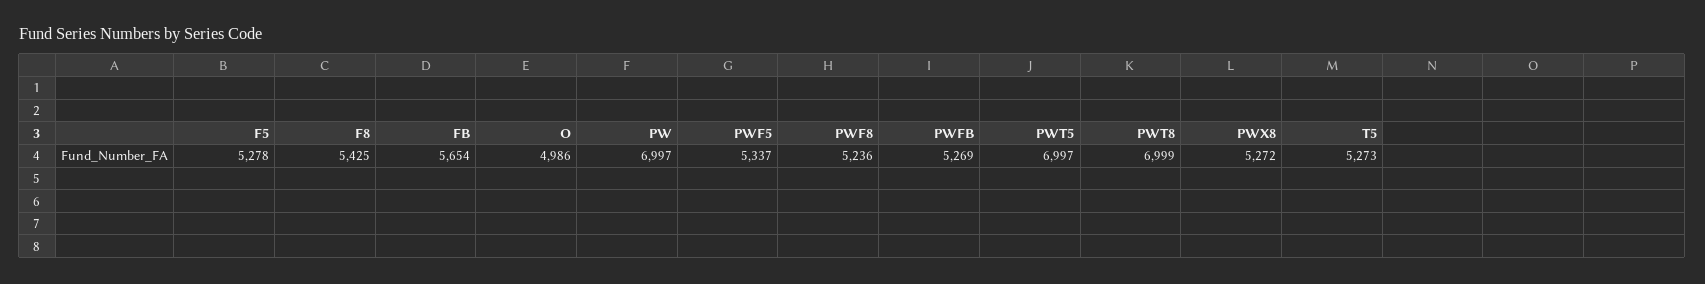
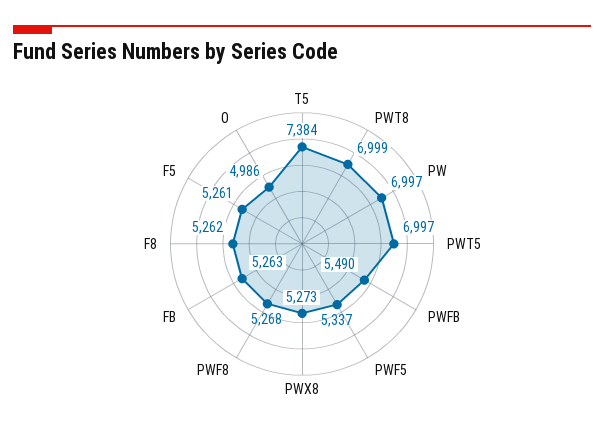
F5: 5278 -> 5261
F8: 5425 -> 5262
FB: 5654 -> 5263
PWF8: 5236 -> 5268
PWFB: 5269 -> 5490
PWX8: 5272 -> 5273
T5: 5273 -> 7384

